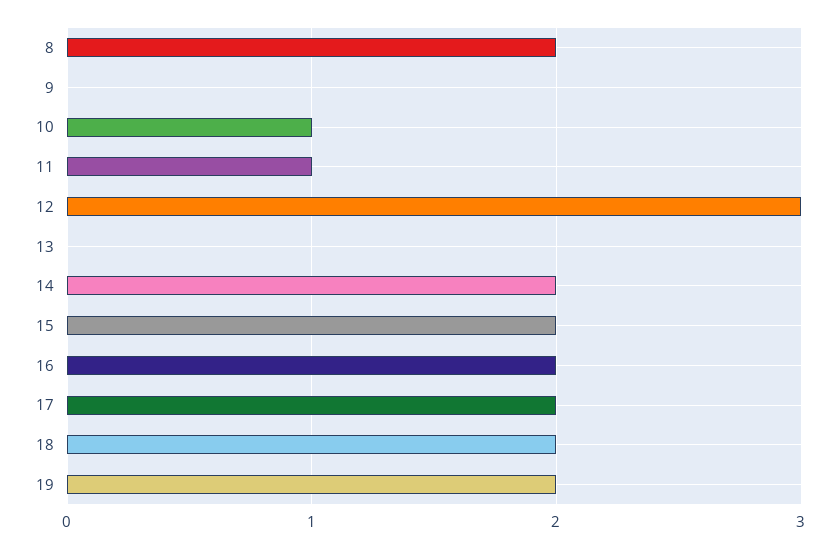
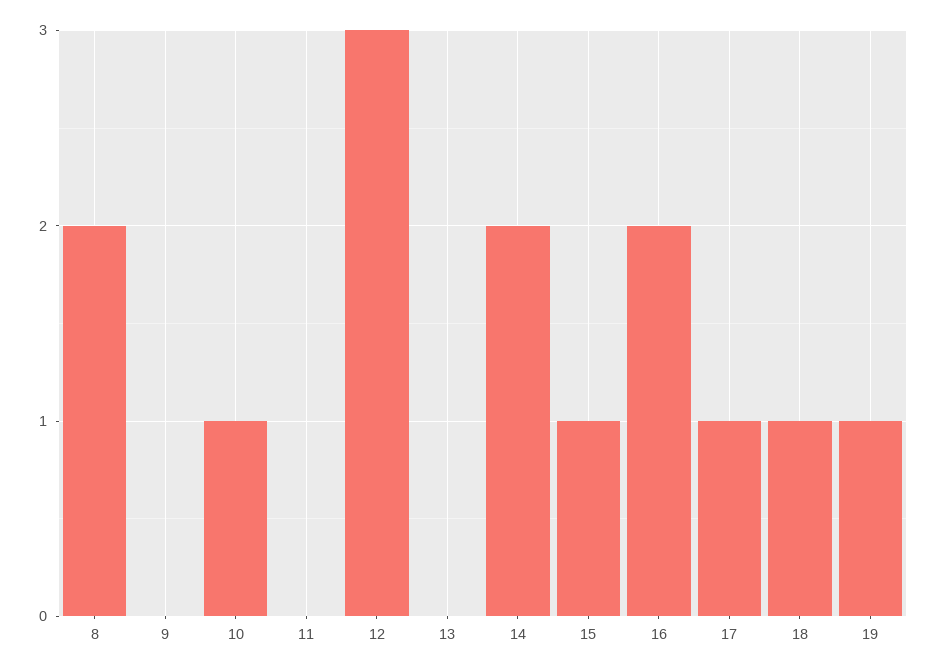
11: 1 -> 0
15: 2 -> 1
17: 2 -> 1
18: 2 -> 1
19: 2 -> 1

